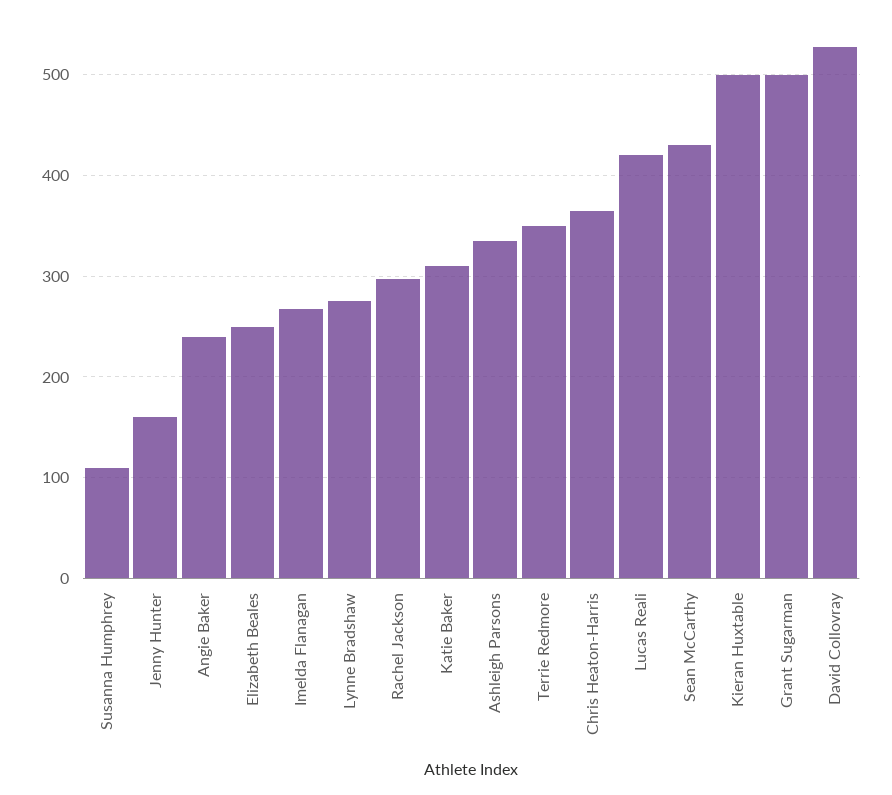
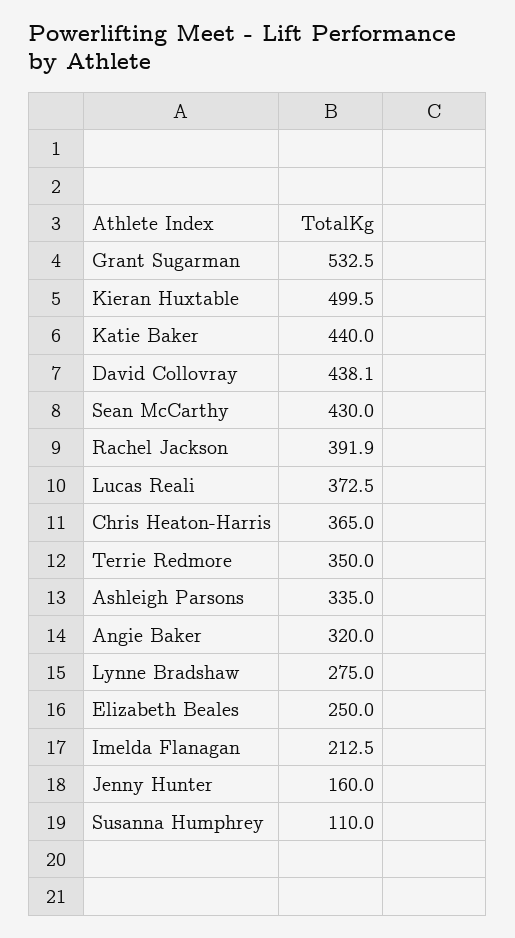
Angie Baker: 240 -> 320
Imelda Flanagan: 270 -> 212.5
Rachel Jackson: 300 -> 391.9
Katie Baker: 310 -> 440
Lucas Reali: 420 -> 372.5
Grant Sugarman: 500 -> 532.5
David Collovray: 530 -> 438.1

